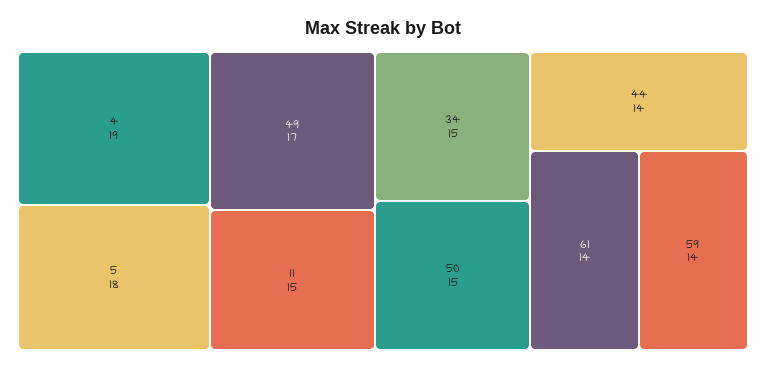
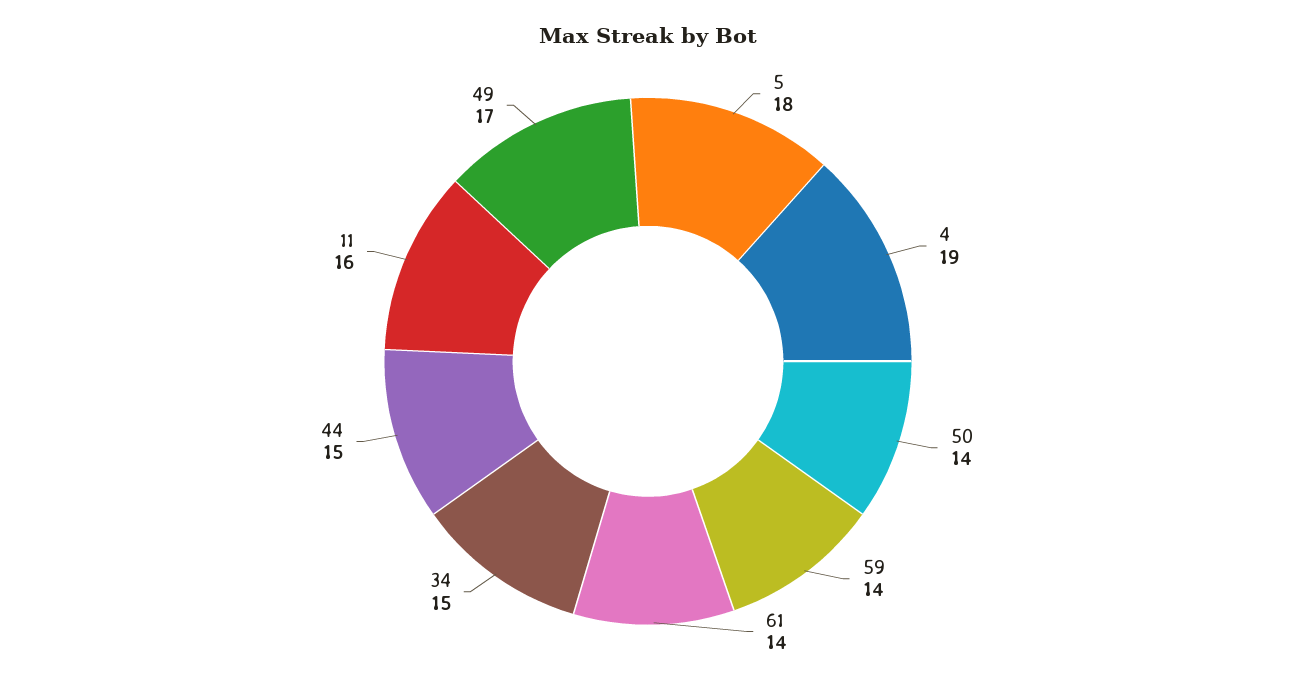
11: 15 -> 16
50: 15 -> 14
44: 14 -> 15

